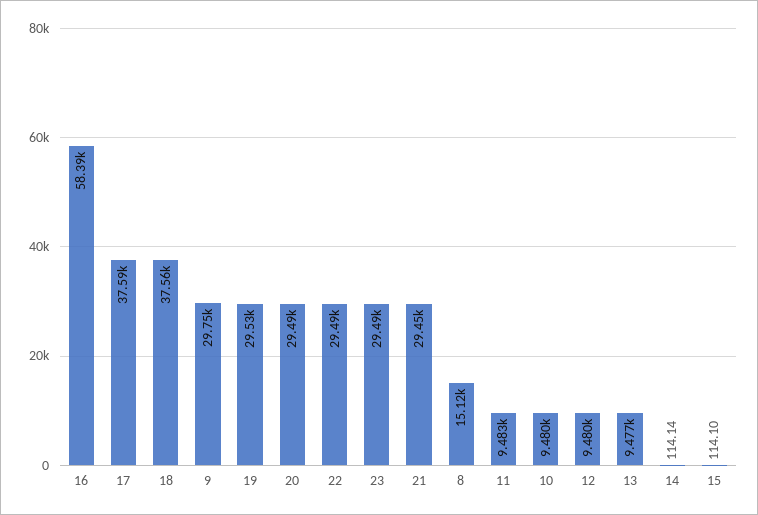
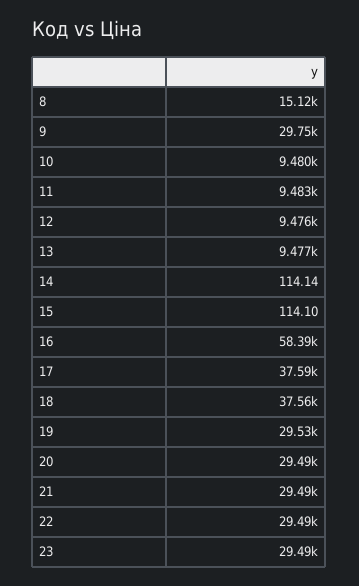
21: 29450 -> 29490
12: 9480 -> 9476

